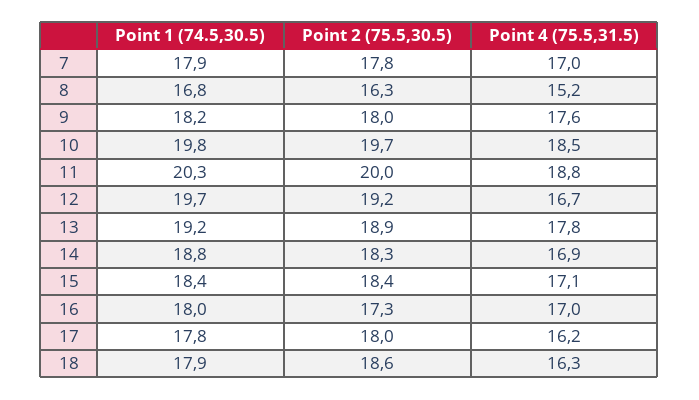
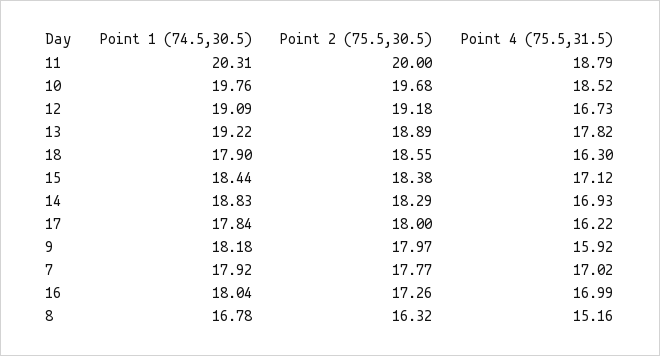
Point 4 (75.5,31.5), 9: 17.6 -> 15.92
Point 1 (74.5,30.5), 12: 19.7 -> 19.09

